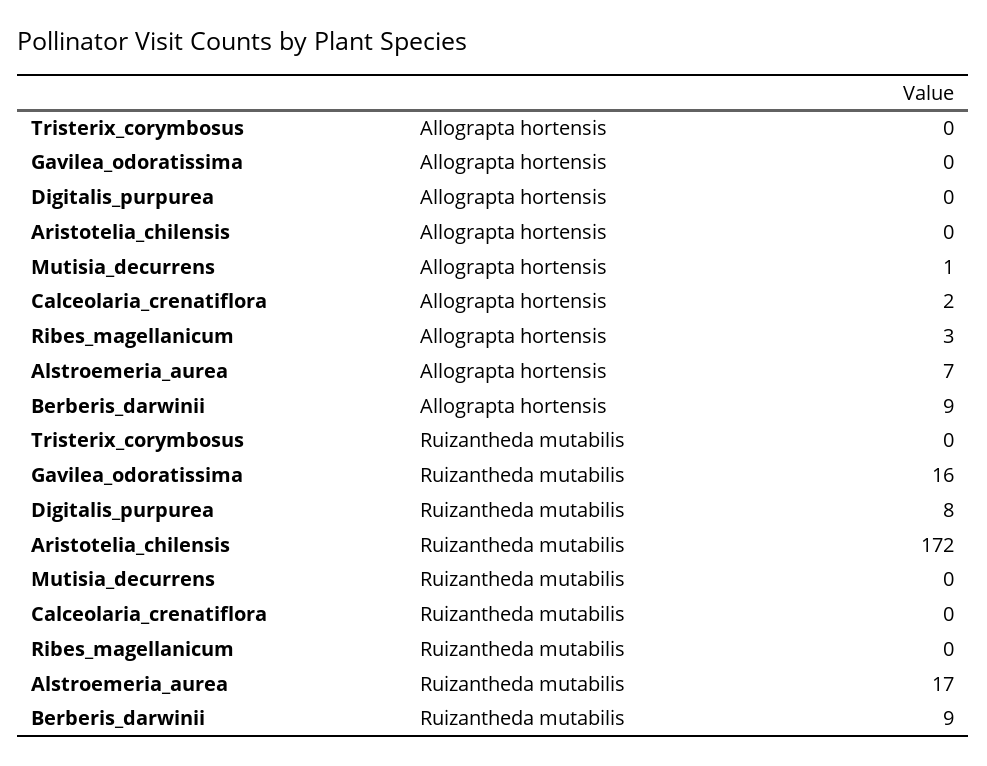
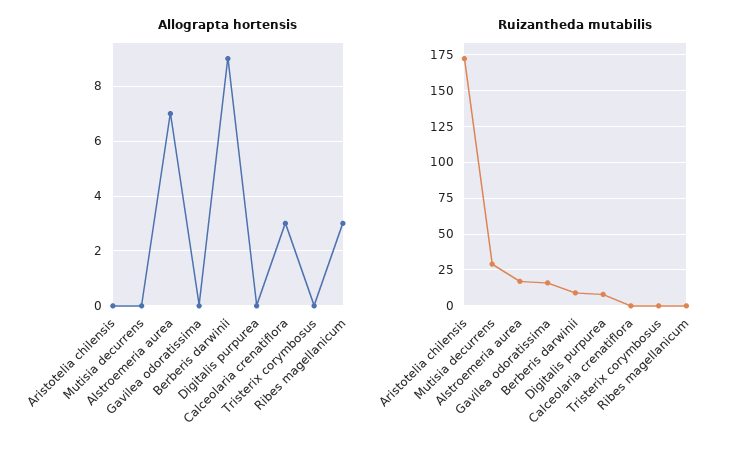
Allograpta hortensis, Mutisia_decurrens: 1 -> 0
Allograpta hortensis, Calceolaria_crenatiflora: 2 -> 3
Ruizantheda mutabilis, Mutisia_decurrens: 0 -> 30

